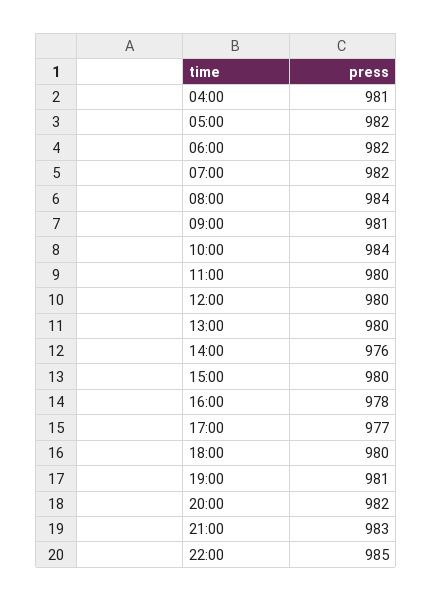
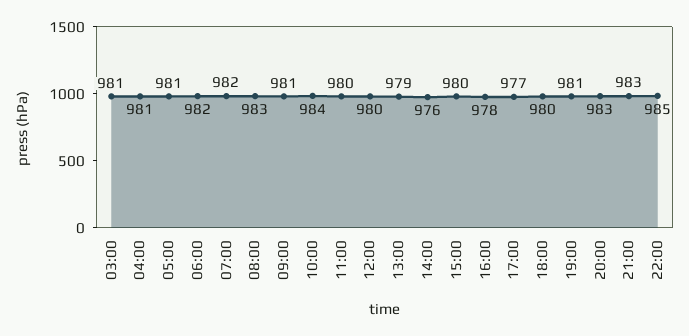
05:00: 982 -> 981
08:00: 984 -> 983
13:00: 980 -> 979
20:00: 982 -> 983
03:00: none -> 981

